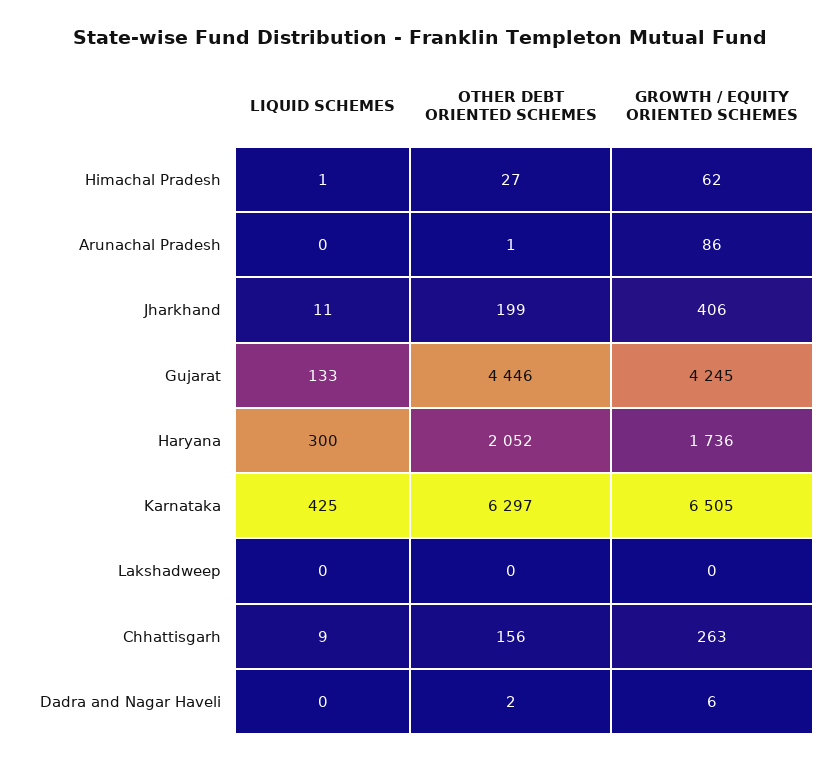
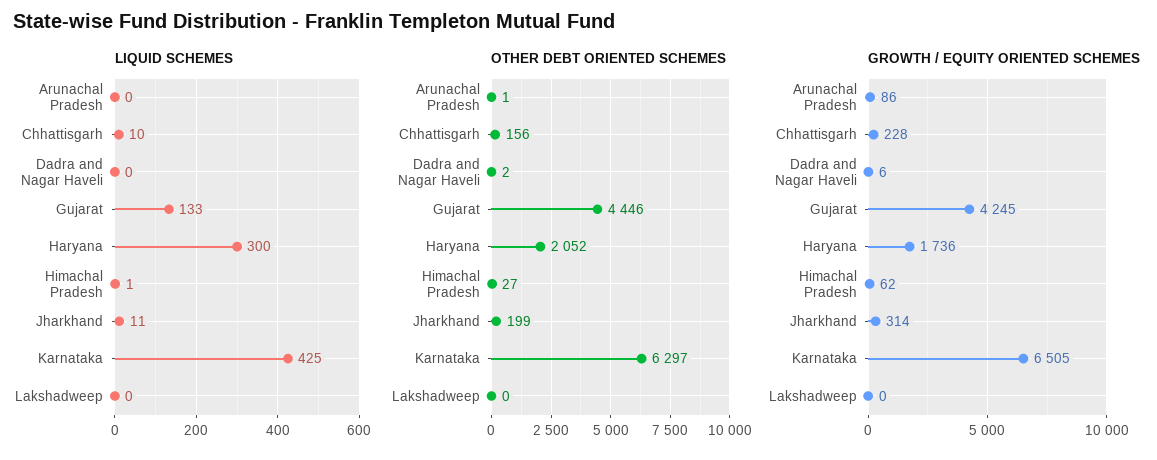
GROWTH / EQUITY ORIENTED SCHEMES, Jharkhand: 406 -> 314
LIQUID SCHEMES, Chhattisgarh: 9 -> 10
GROWTH / EQUITY ORIENTED SCHEMES, Chhattisgarh: 263 -> 228

